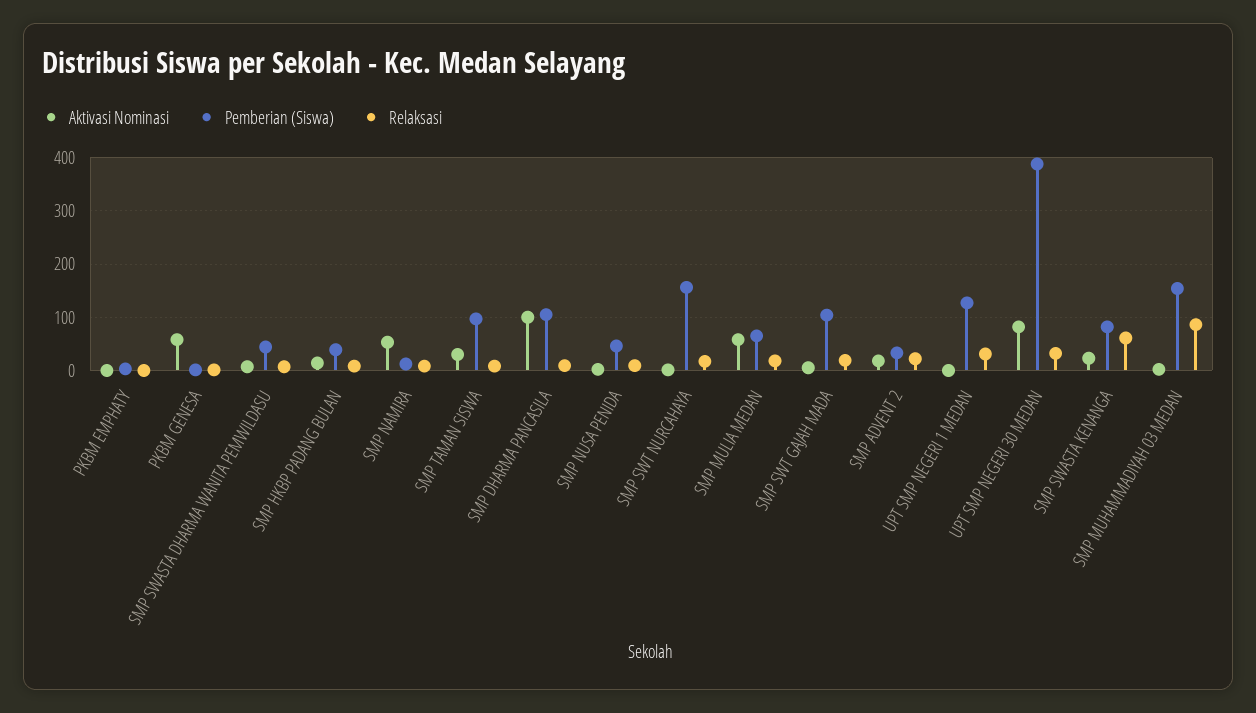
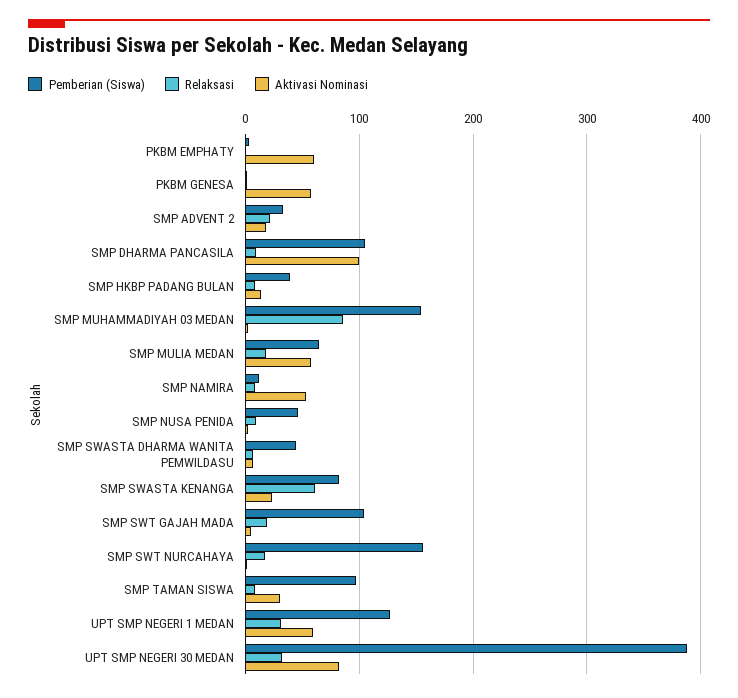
Aktivasi Nominasi, PKBM EMPHATY: 0 -> 60
Aktivasi Nominasi, UPT SMP NEGERI 1 MEDAN: 0 -> 60

